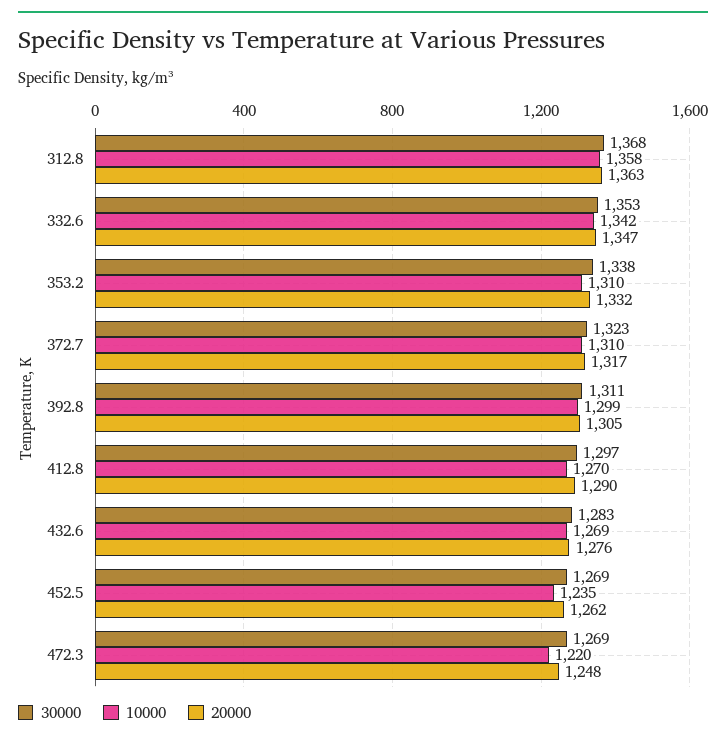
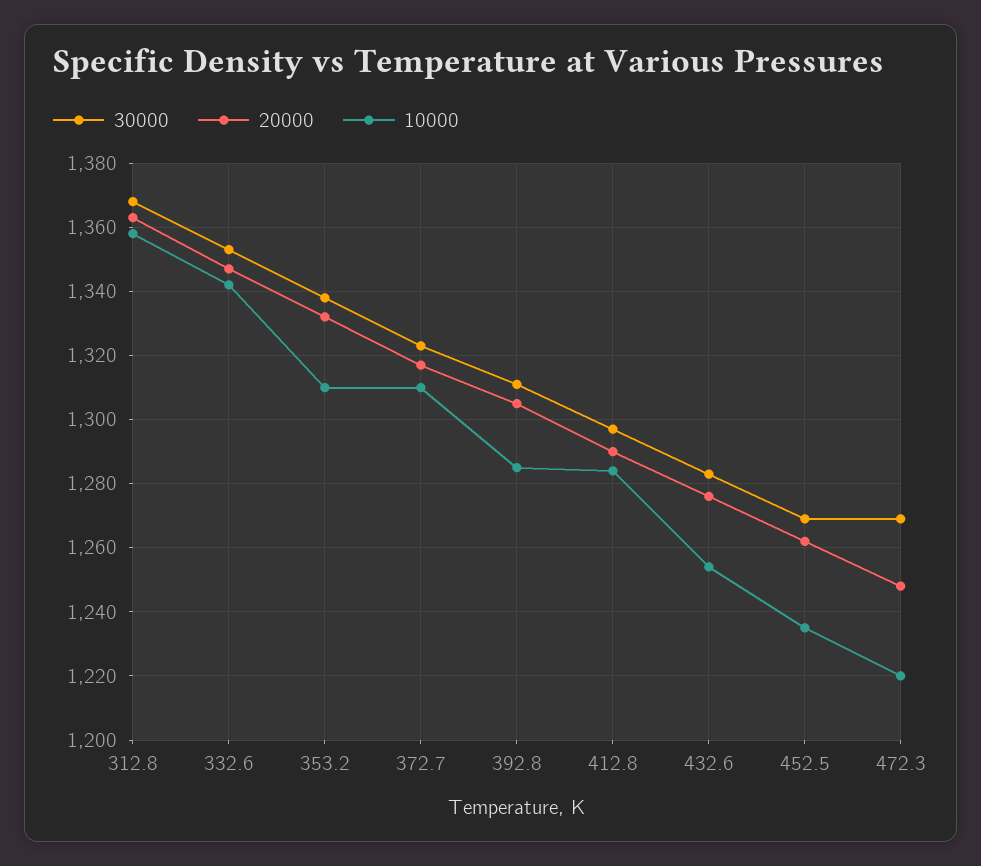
10000, 392.8: 1299 -> 1285
10000, 412.8: 1270 -> 1285
10000, 432.6: 1269 -> 1255

